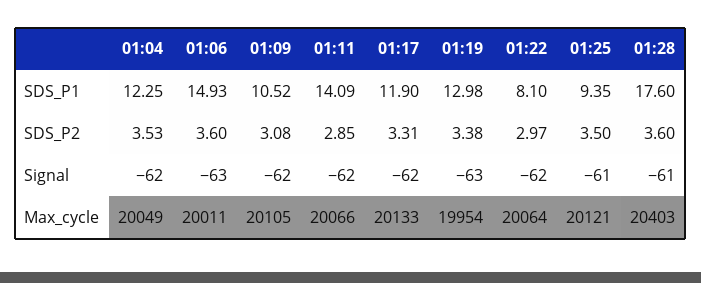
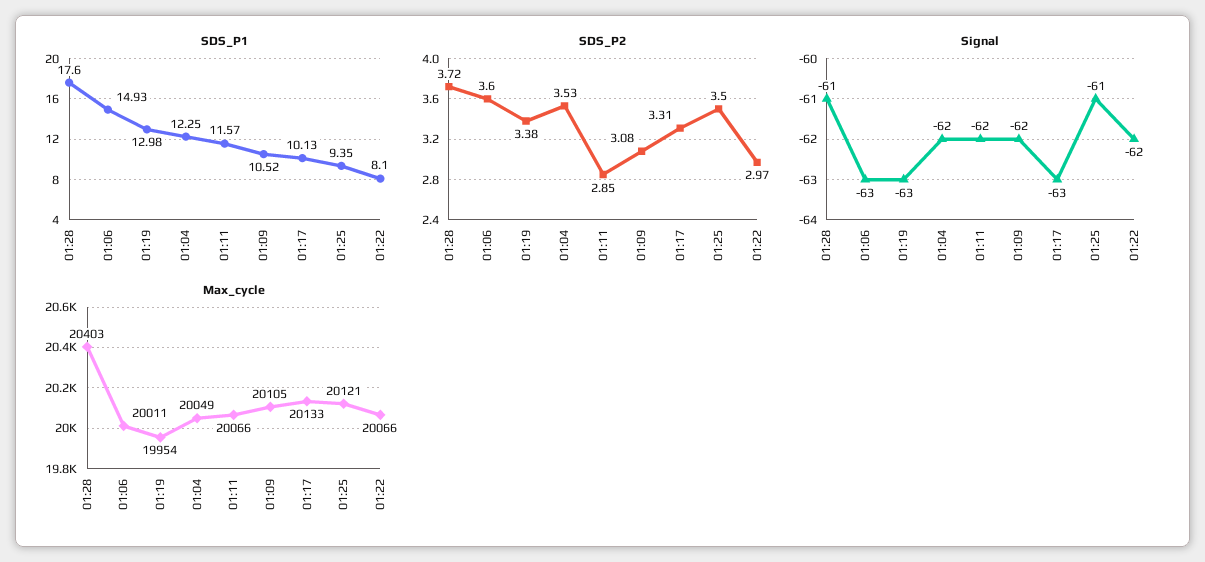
SDS_P1, 01:11: 14.09 -> 11.57
SDS_P1, 01:17: 11.9 -> 10.13
SDS_P2, 01:28: 3.6 -> 3.72
Signal, 01:17: -62 -> -63
Max_cycle, 01:22: 20064 -> 20066

